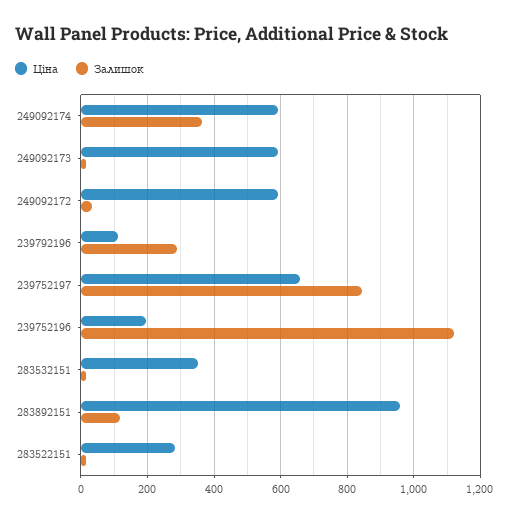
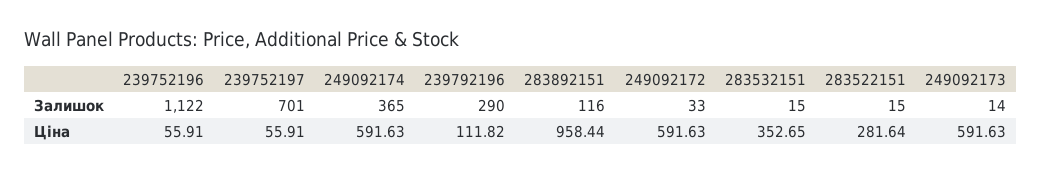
Ціна, 239752197: 660 -> 55.91
Залишок, 239752197: 840 -> 701
Ціна, 239752196: 200 -> 55.91

